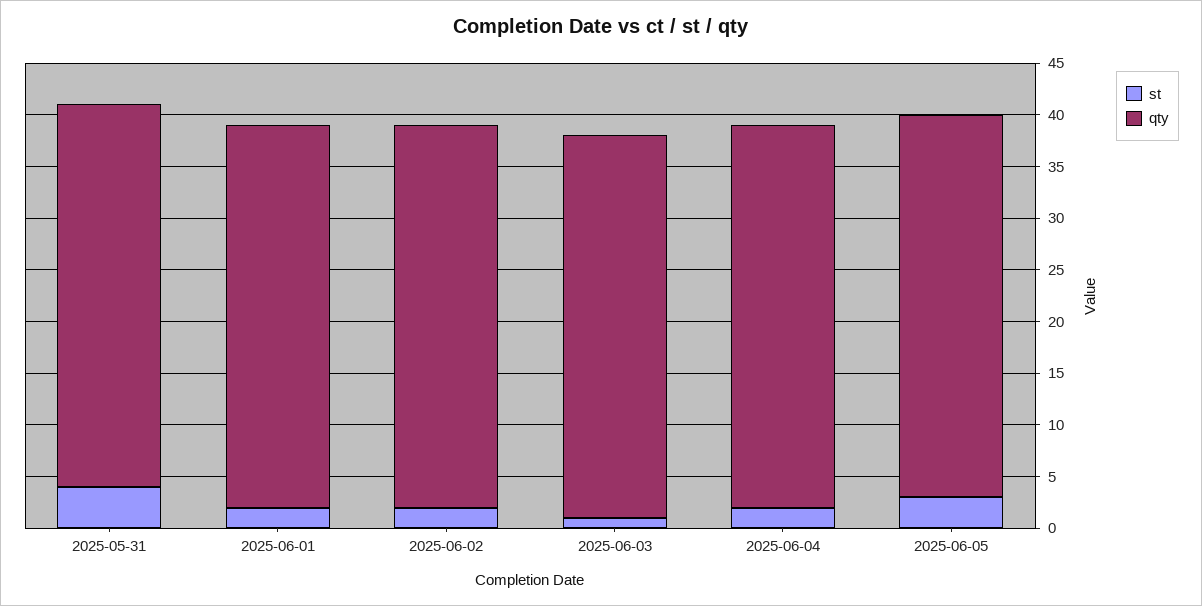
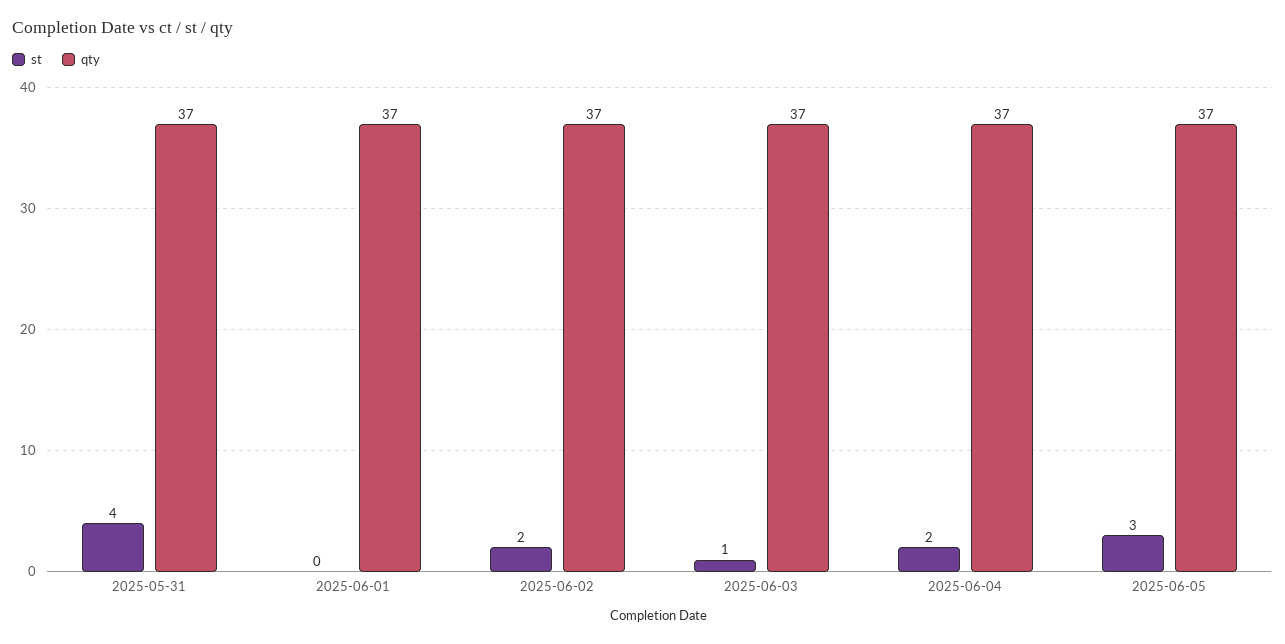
st, 2025-06-01: 2 -> 0

